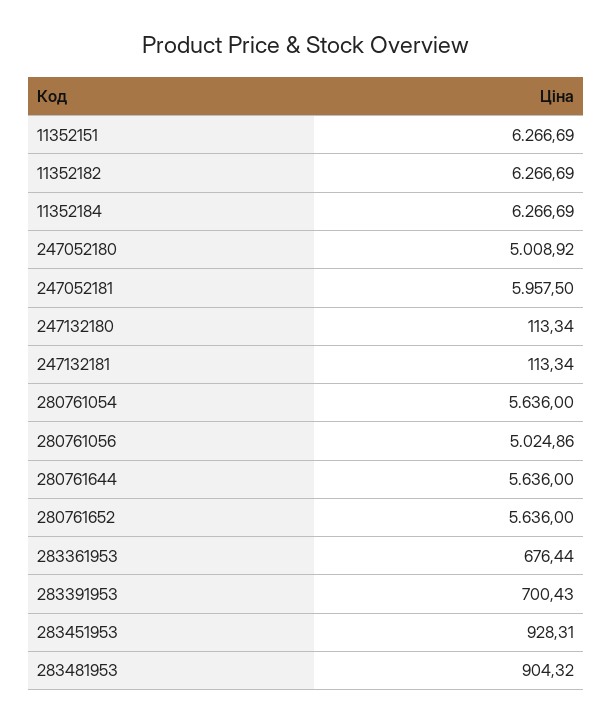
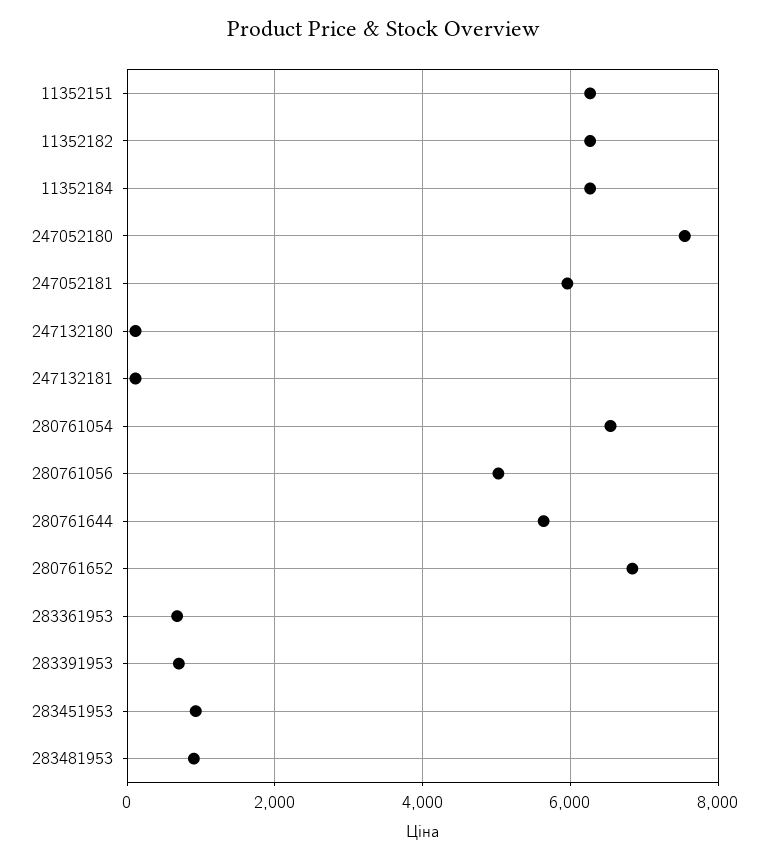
247052180: 5008.92 -> 7600
280761054: 5636 -> 6600
280761652: 5636 -> 6800

